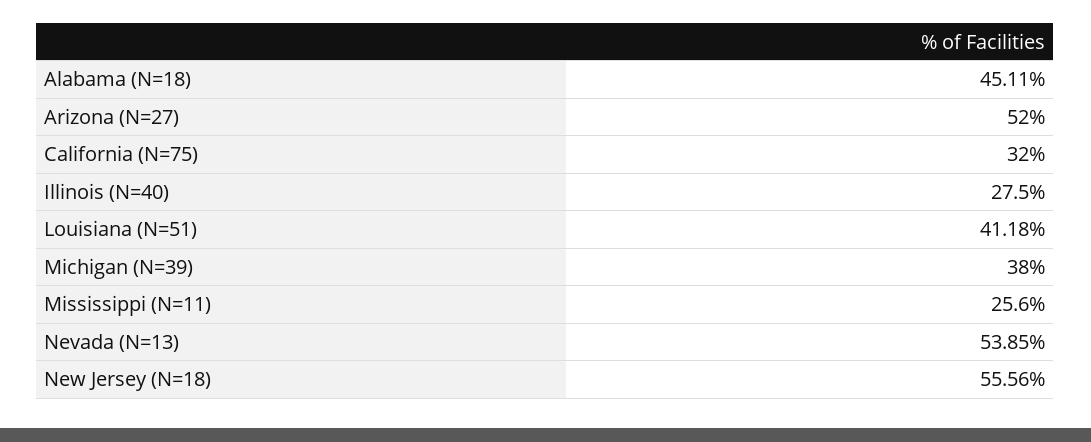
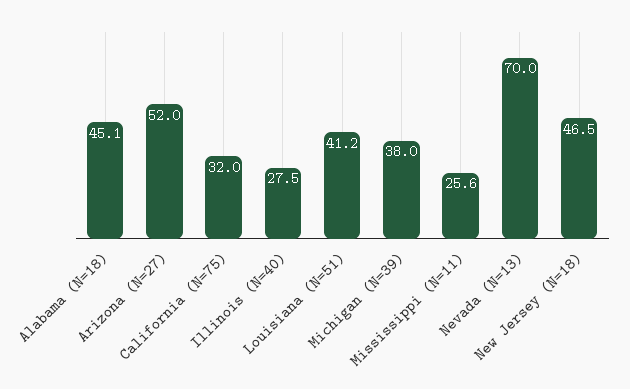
Nevada (N=13): 53.85 -> 70
New Jersey (N=18): 55.56 -> 46.5

